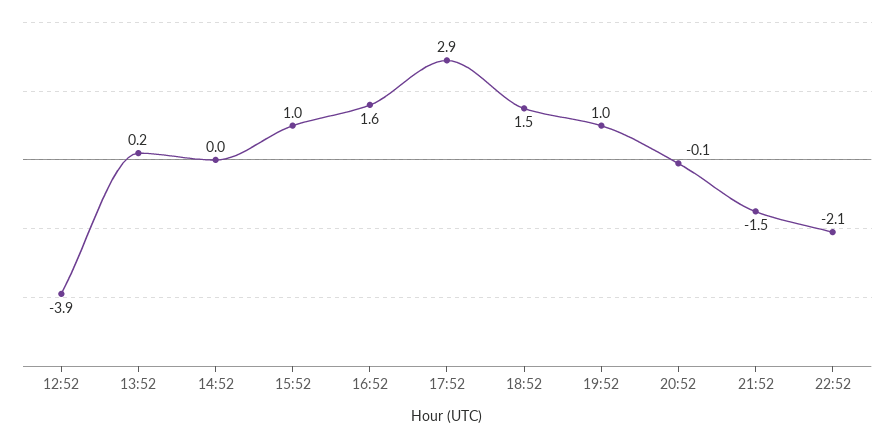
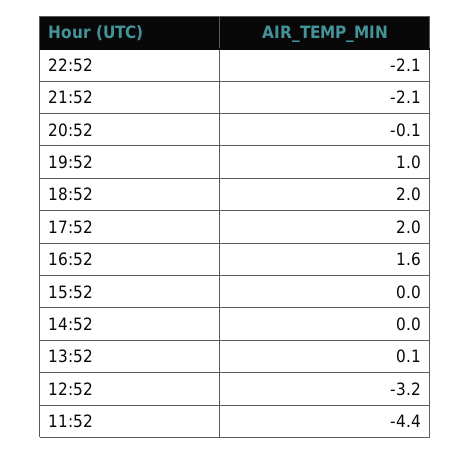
12:52: -3.9 -> -3.2
13:52: 0.2 -> 0.1
15:52: 1 -> 0
17:52: 2.9 -> 2
18:52: 1.5 -> 2
21:52: -1.5 -> -2.1
11:52: none -> -4.4

